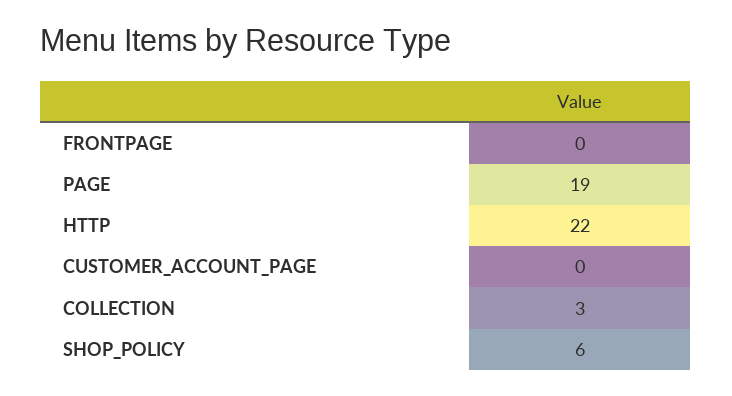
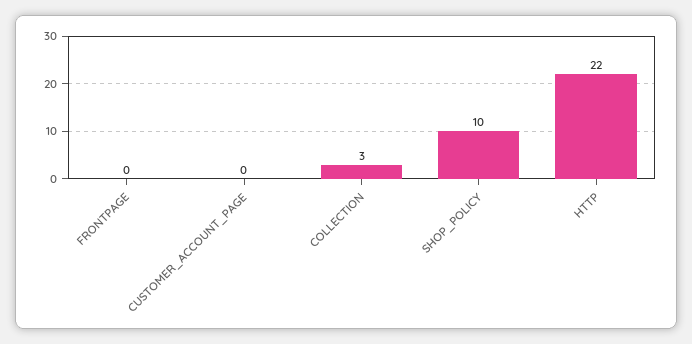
PAGE: 19 -> none
SHOP_POLICY: 6 -> 10

